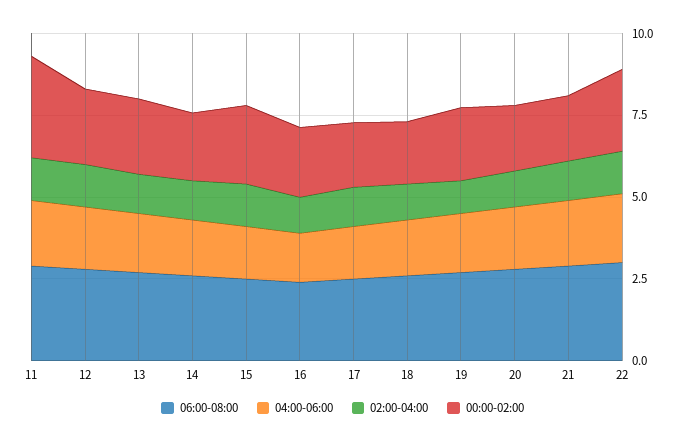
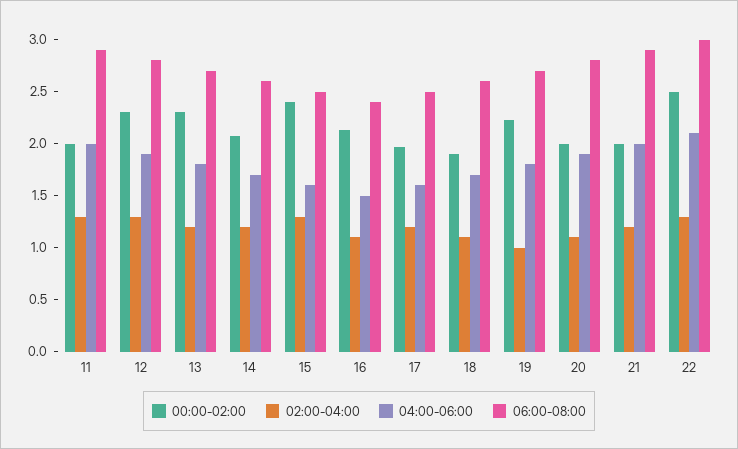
00:00-02:00, 11: 3 -> 2

